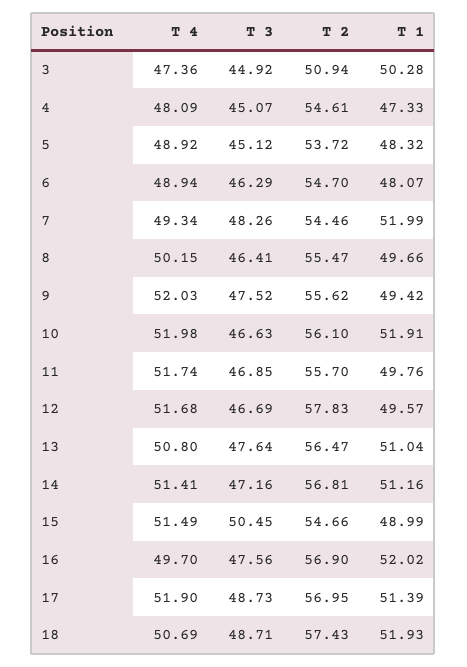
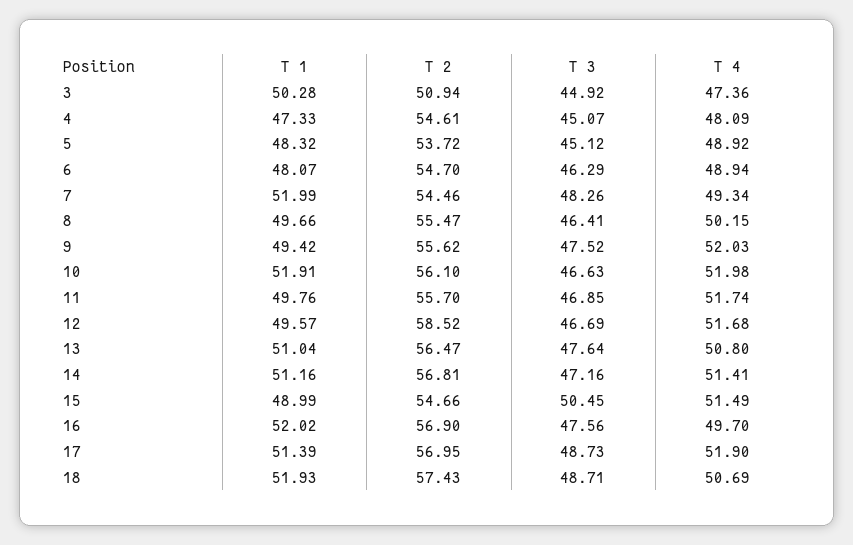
T 2, 12: 57.83 -> 58.52

